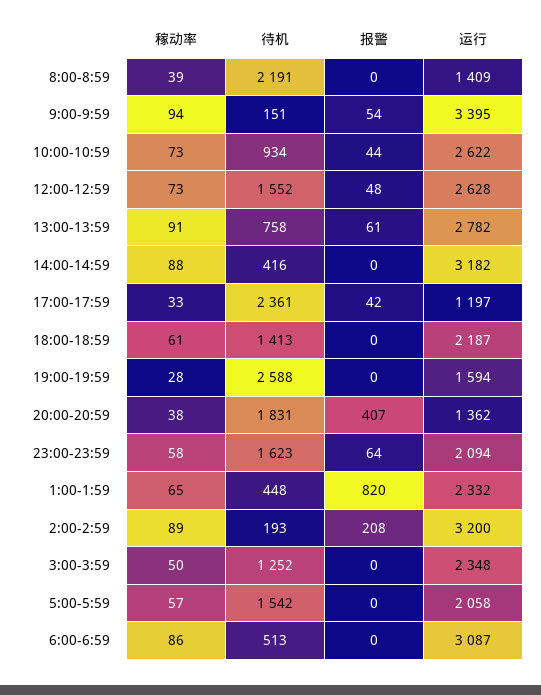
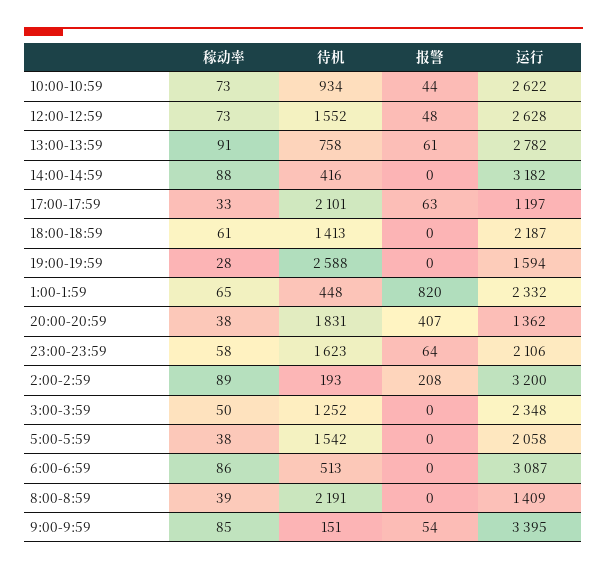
稼动率, 9:00-9:59: 94 -> 85
待机, 17:00-17:59: 2361 -> 2101
报警, 17:00-17:59: 42 -> 63
运行, 23:00-23:59: 2094 -> 2106
稼动率, 5:00-5:59: 57 -> 38

